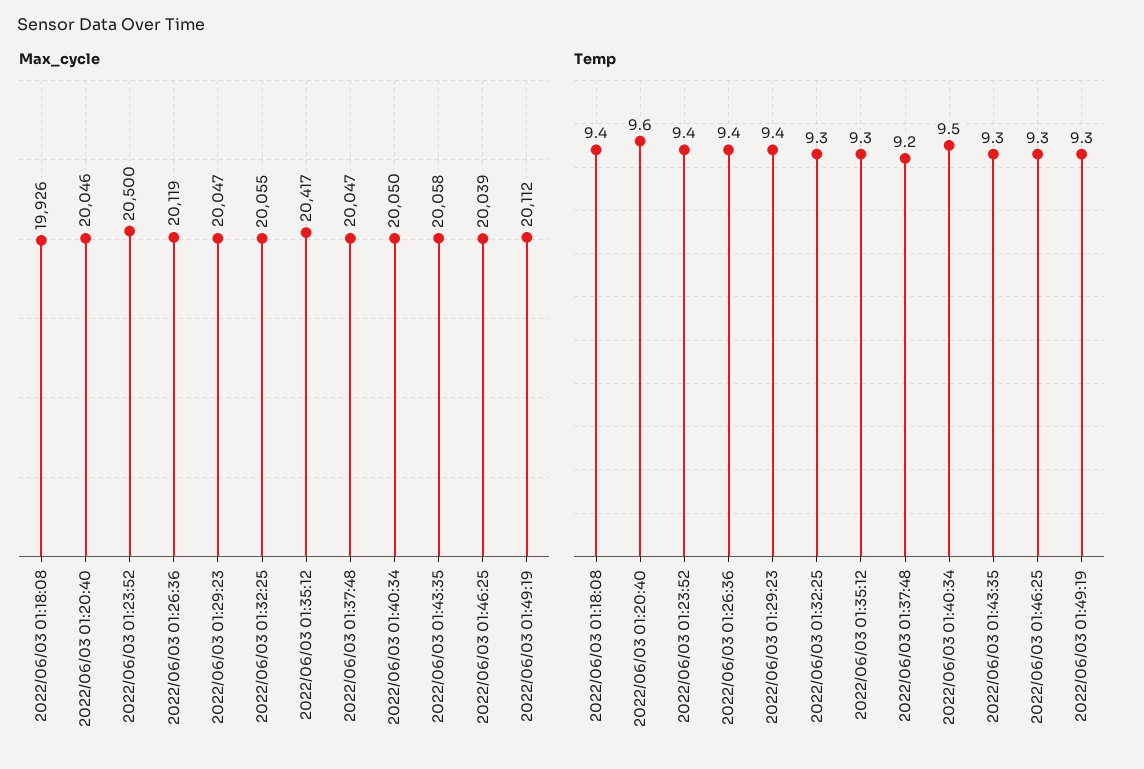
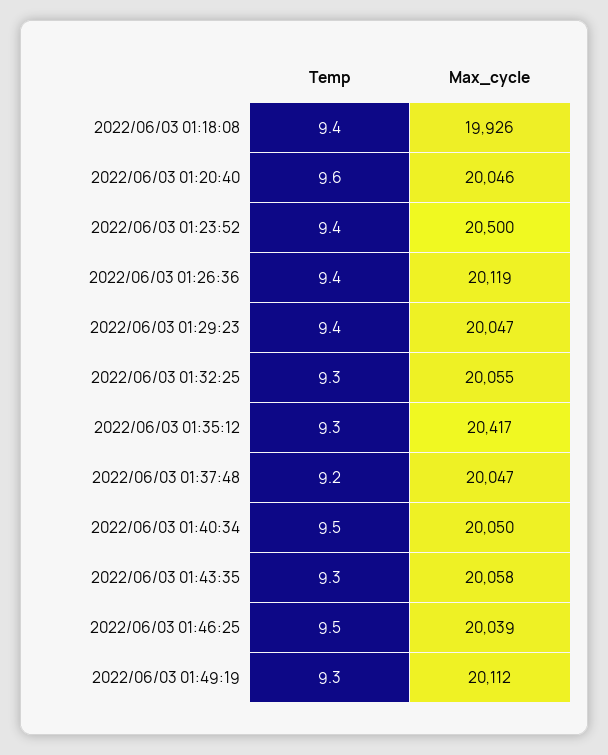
Temp, 2022/06/03 01:46:25: 9.3 -> 9.5

